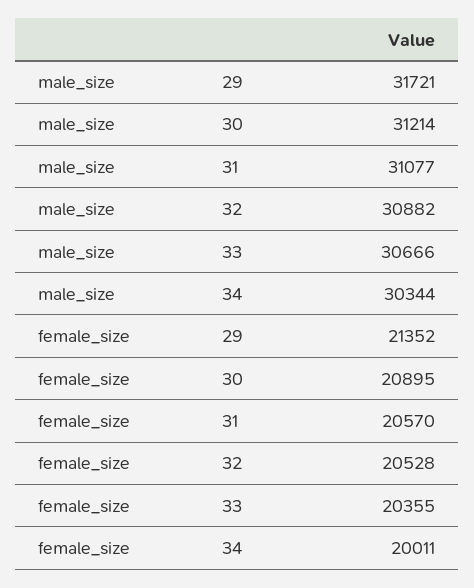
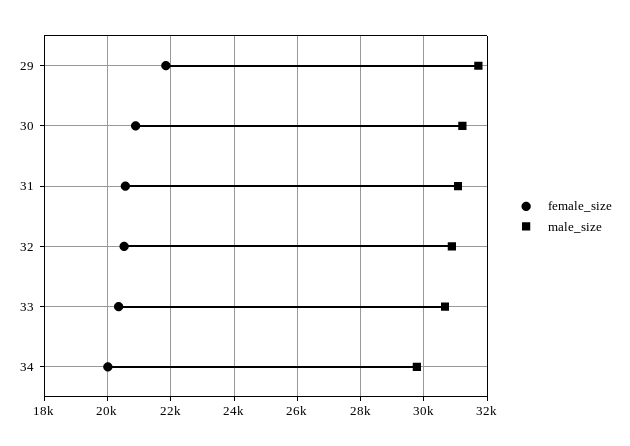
male_size, 34: 30344 -> 29800
female_size, 29: 21352 -> 21800

